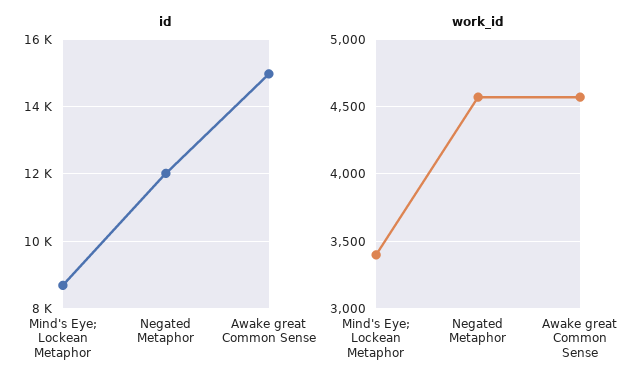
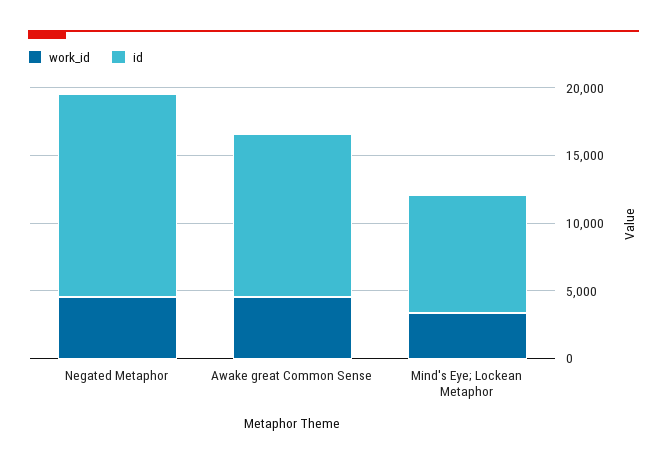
id, Negated Metaphor: 12000 -> 15000
id, Awake great Common Sense: 15000 -> 12000

